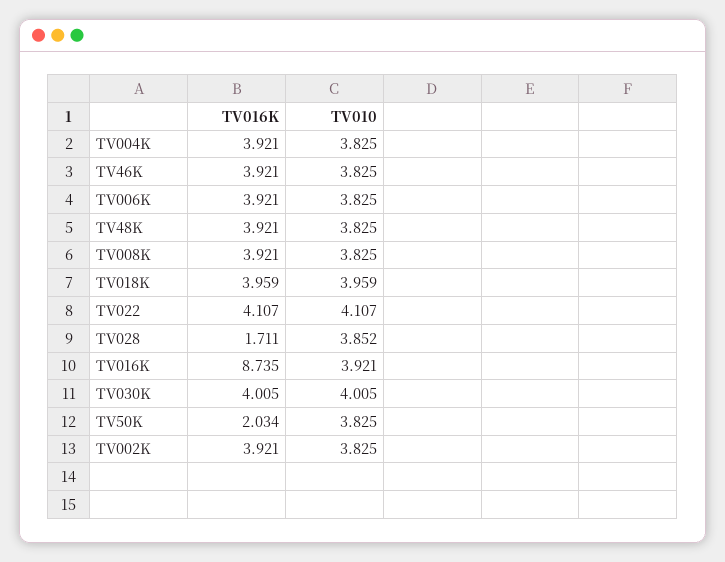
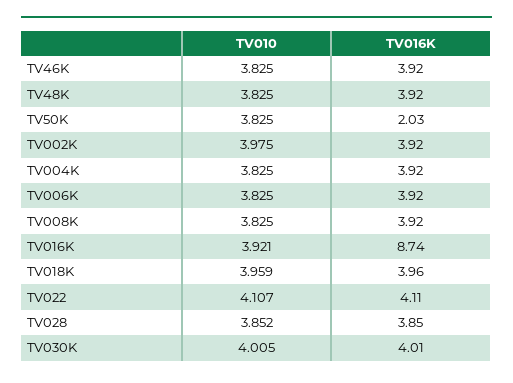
TV016K, TV028: 1.711 -> 3.85
TV010, TV002K: 3.825 -> 3.975

